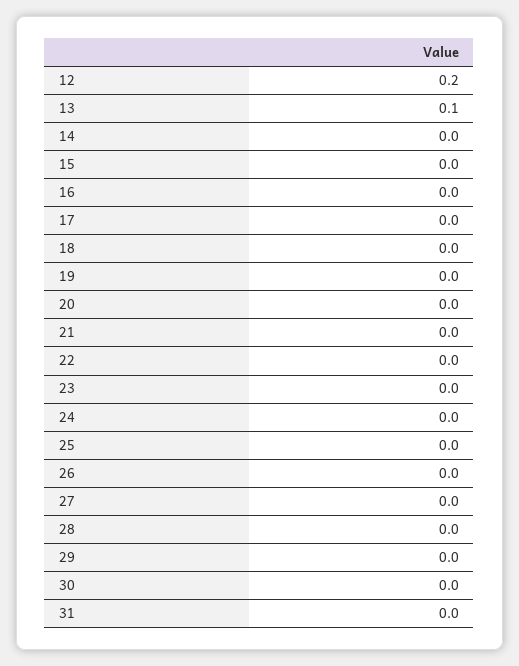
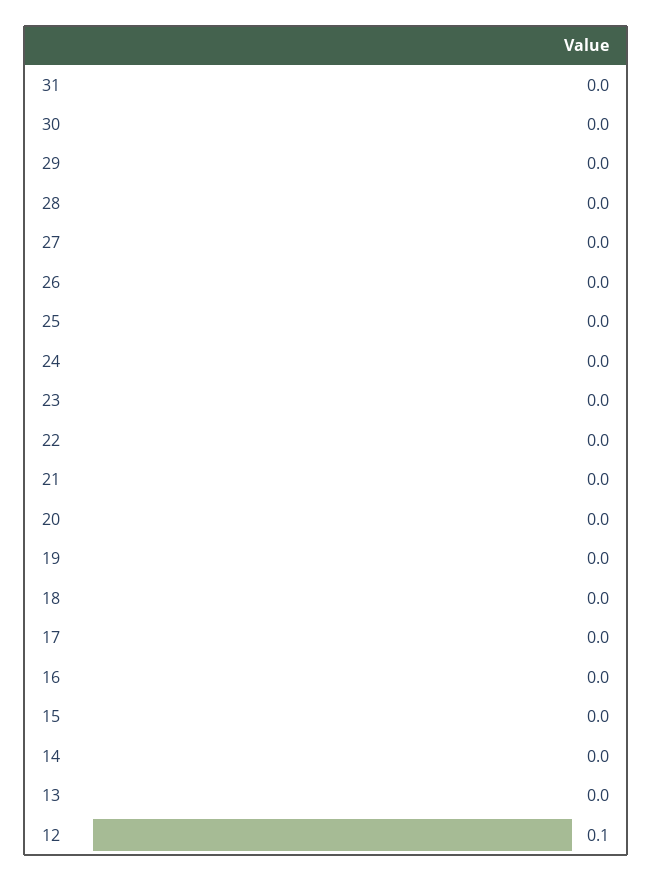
12: 0.2 -> 0.1
13: 0.1 -> 0

